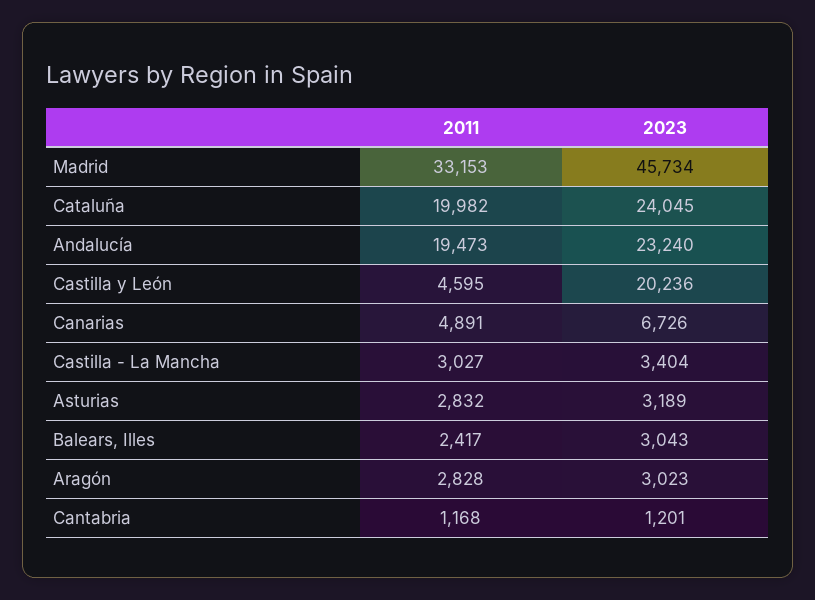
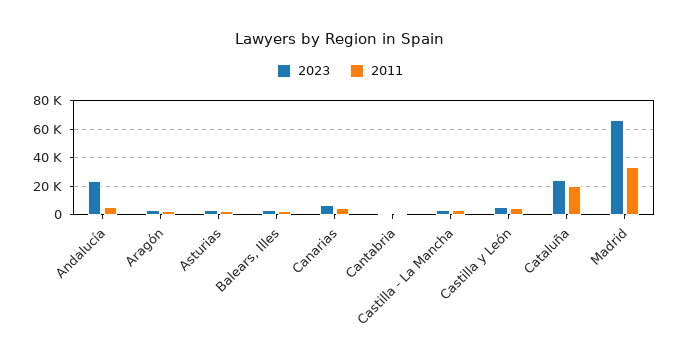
2023, Madrid: 45734 -> 65000
2011, Andalucía: 19473 -> 5000
2023, Castilla y León: 20236 -> 5000

